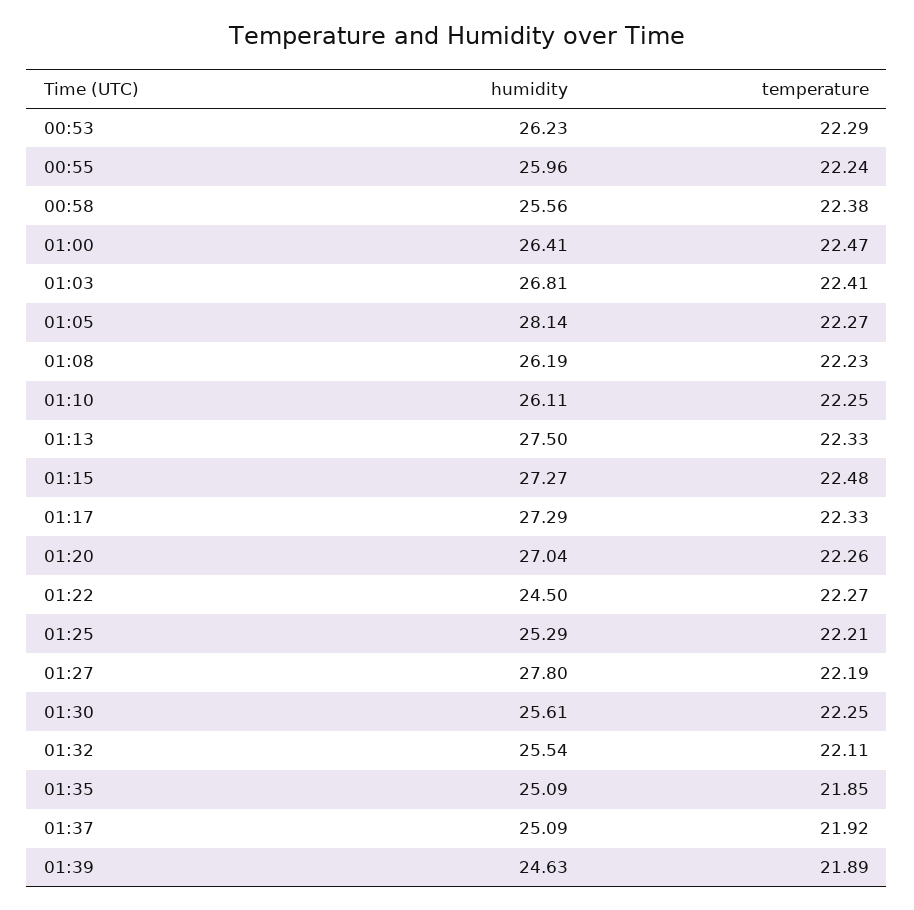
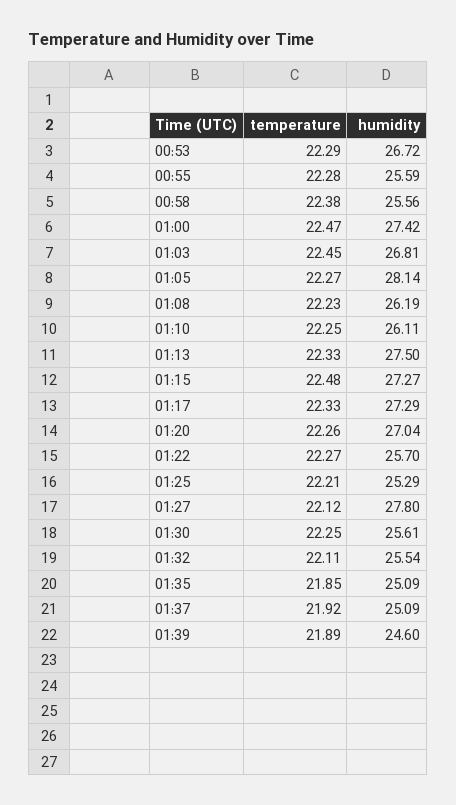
humidity, 00:53: 26.23 -> 26.72
humidity, 00:55: 25.96 -> 25.59
temperature, 00:55: 22.24 -> 22.28
humidity, 01:00: 26.41 -> 27.42
temperature, 01:03: 22.41 -> 22.45
humidity, 01:22: 24.5 -> 25.7
temperature, 01:27: 22.19 -> 22.12
humidity, 01:39: 24.63 -> 24.6

